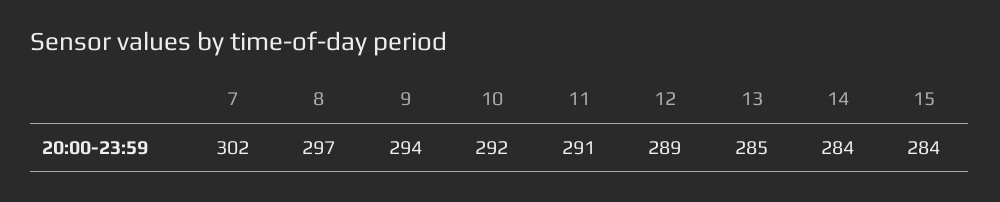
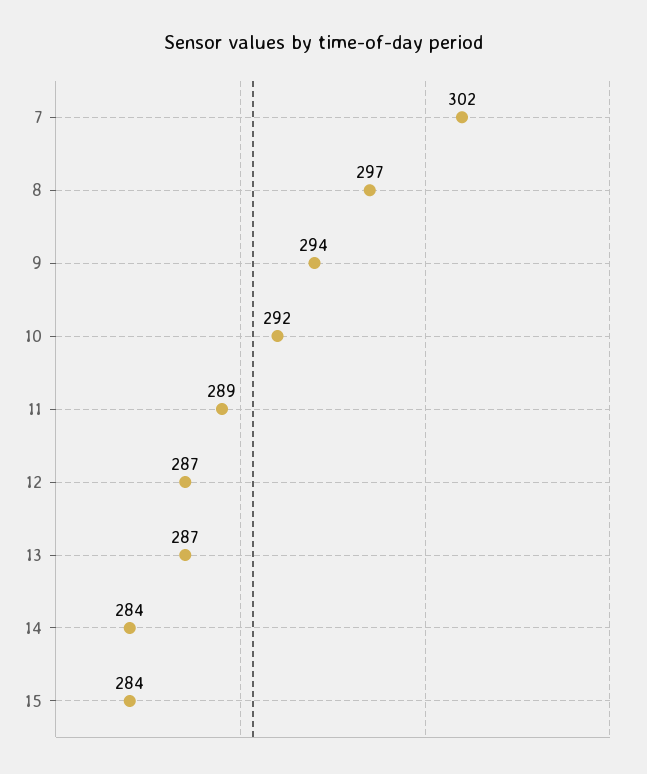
11: 291 -> 289
12: 289 -> 287
13: 285 -> 287

